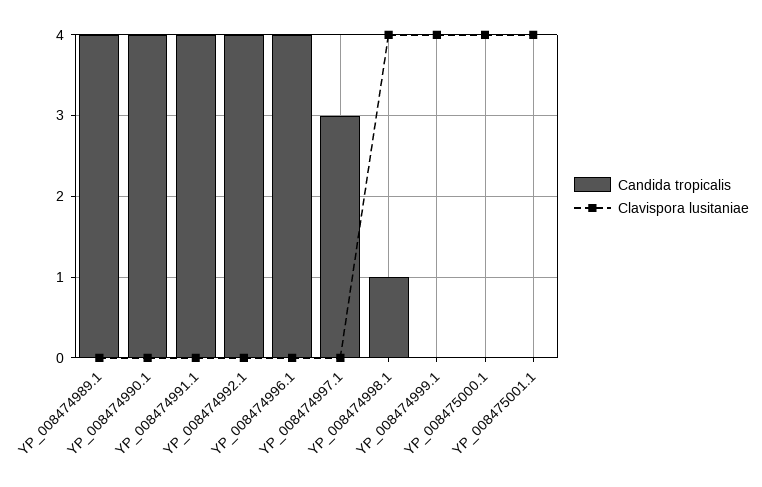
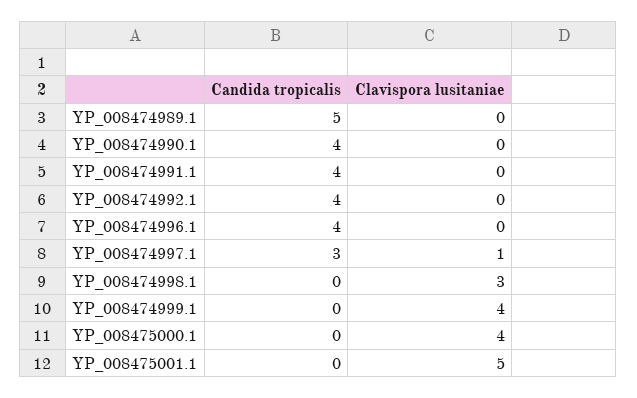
Candida tropicalis, YP_008474989.1: 4 -> 5
Clavispora lusitaniae, YP_008474997.1: 0 -> 1
Candida tropicalis, YP_008474998.1: 1 -> 0
Clavispora lusitaniae, YP_008474998.1: 4 -> 3
Clavispora lusitaniae, YP_008475001.1: 4 -> 5

